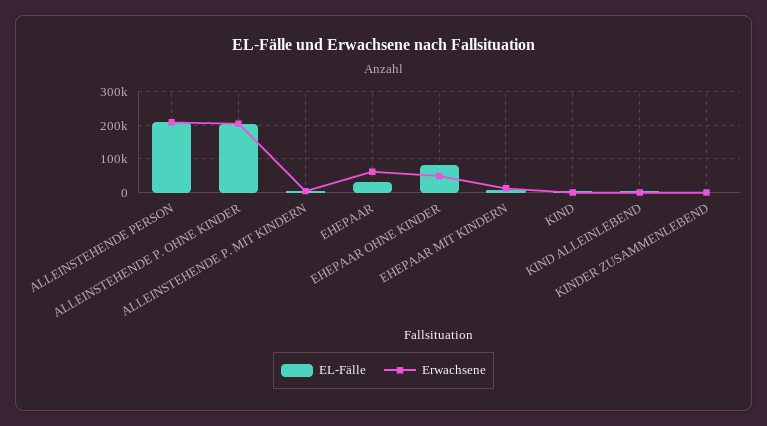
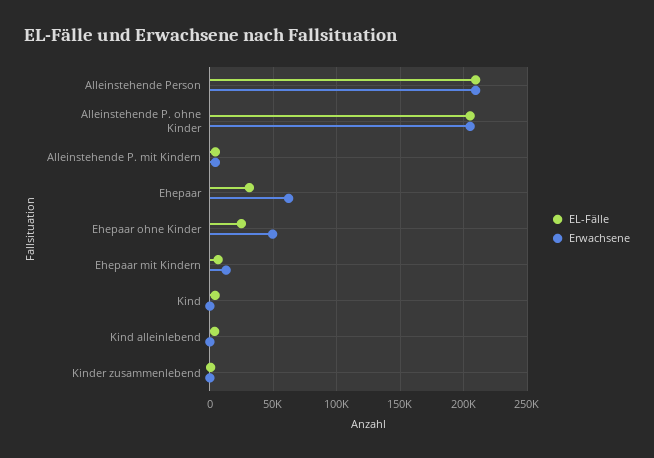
EL-Fälle, EHEPAAR OHNE KINDER: 80000 -> 25000

